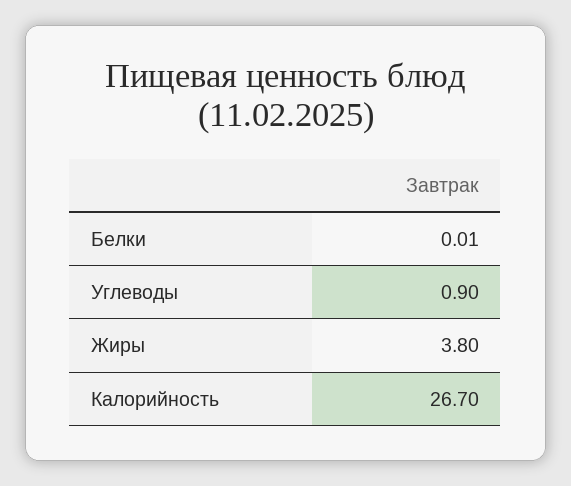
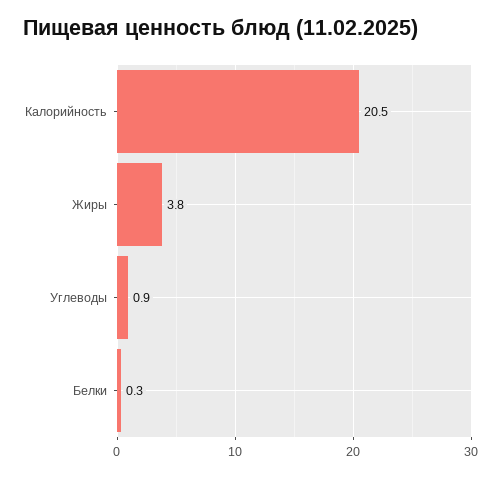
Белки: 0.01 -> 0.3
Калорийность: 26.7 -> 20.5

